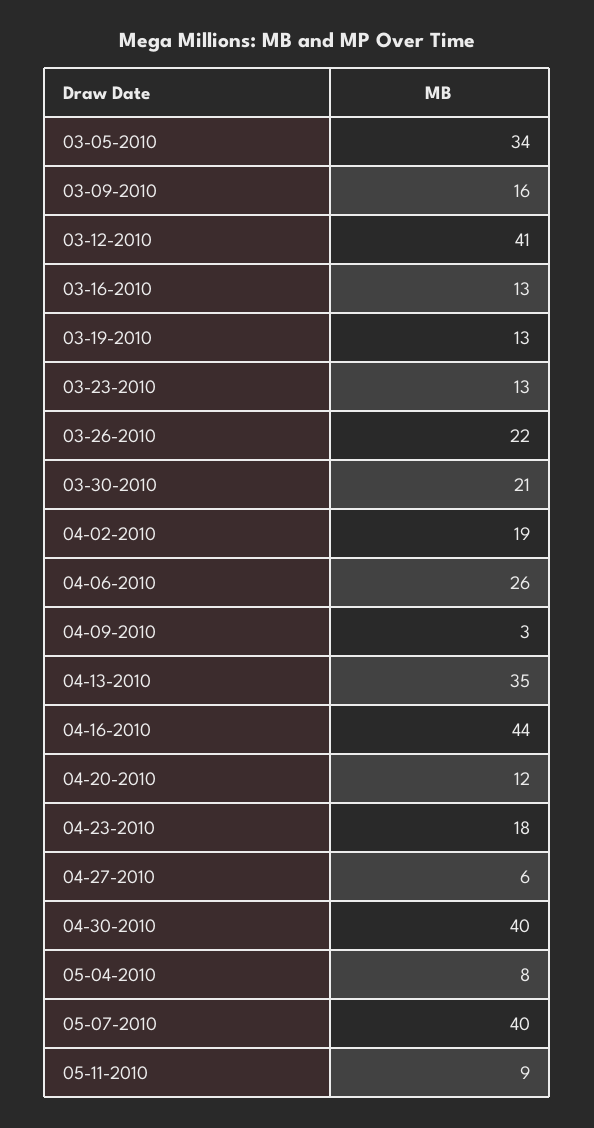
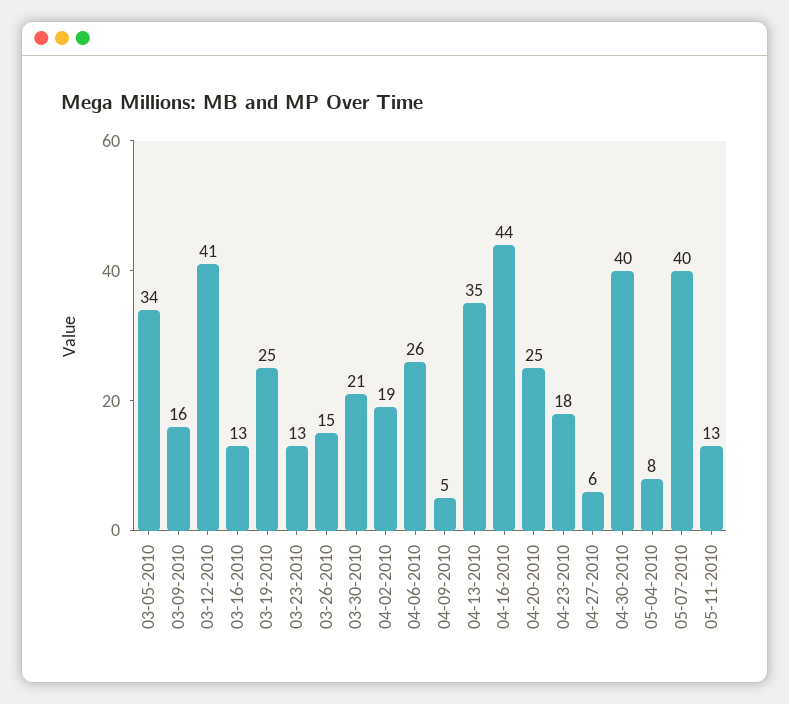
03-19-2010: 13 -> 25
03-26-2010: 22 -> 15
04-09-2010: 3 -> 5
04-20-2010: 12 -> 25
05-11-2010: 9 -> 13

